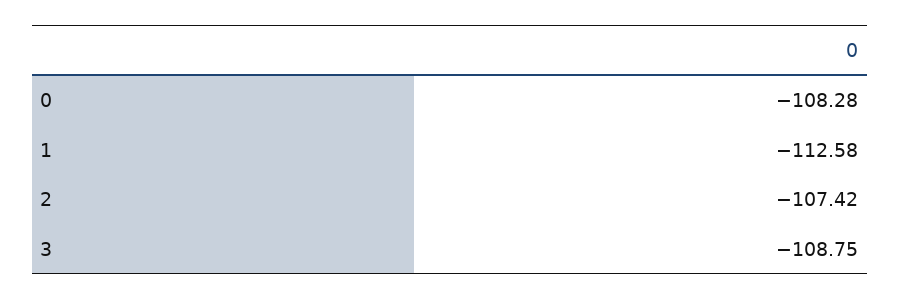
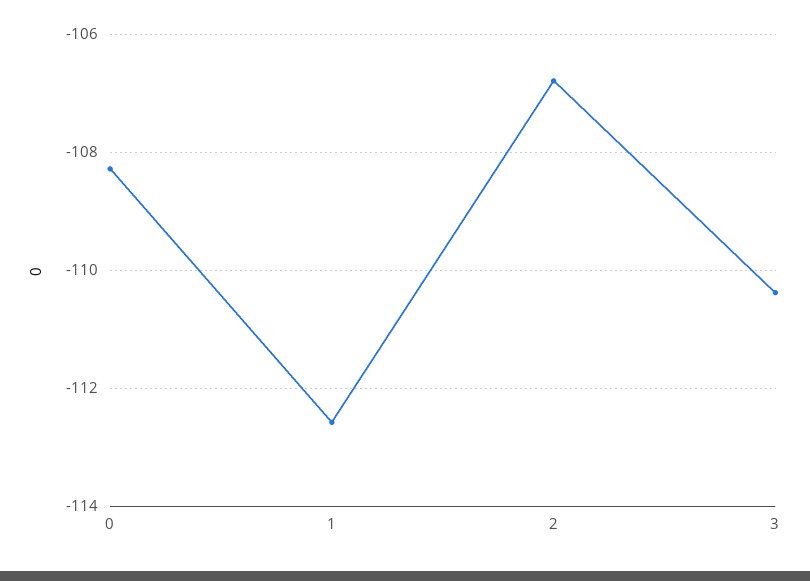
2: -107.42 -> -106.8
3: -108.75 -> -110.4

